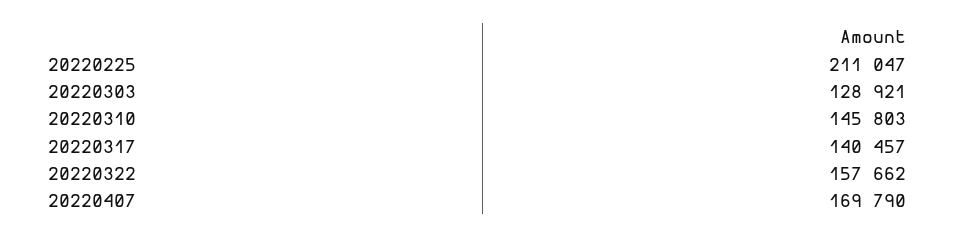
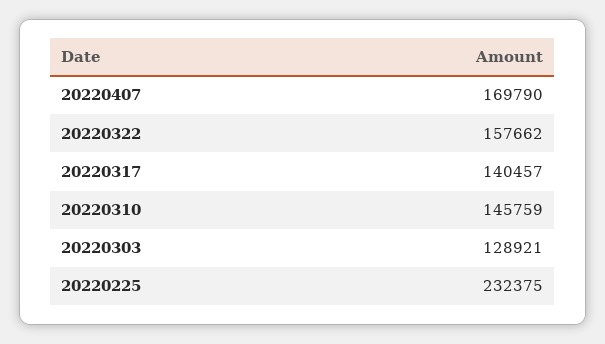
20220225: 211047 -> 232375
20220310: 145803 -> 145759

